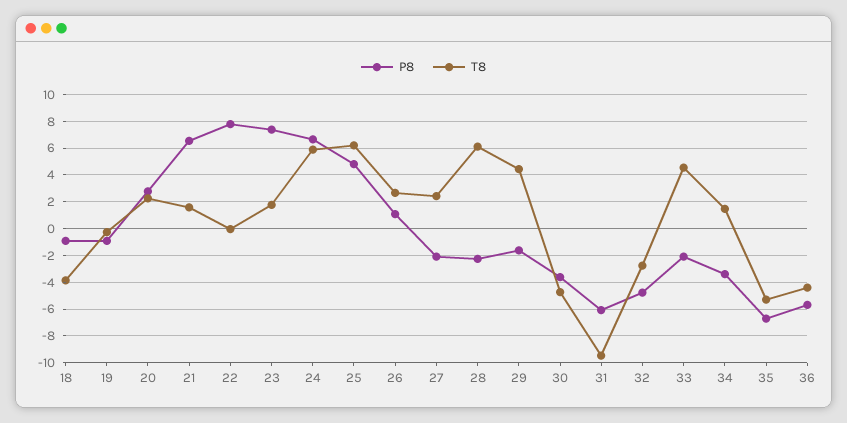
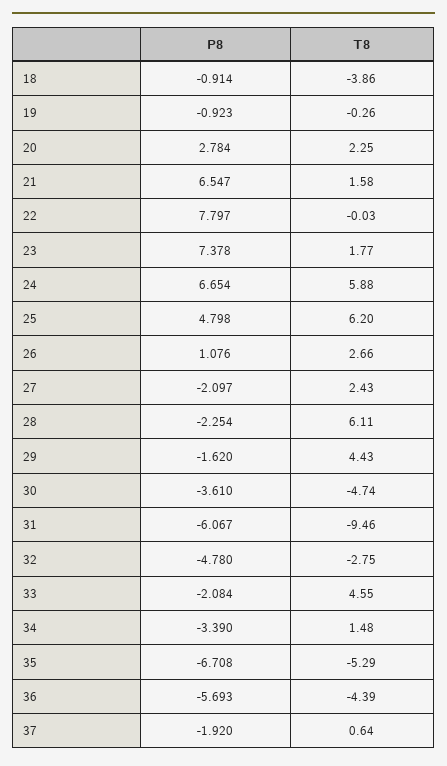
P8, 37: none -> -1.92
T8, 37: none -> 0.64

